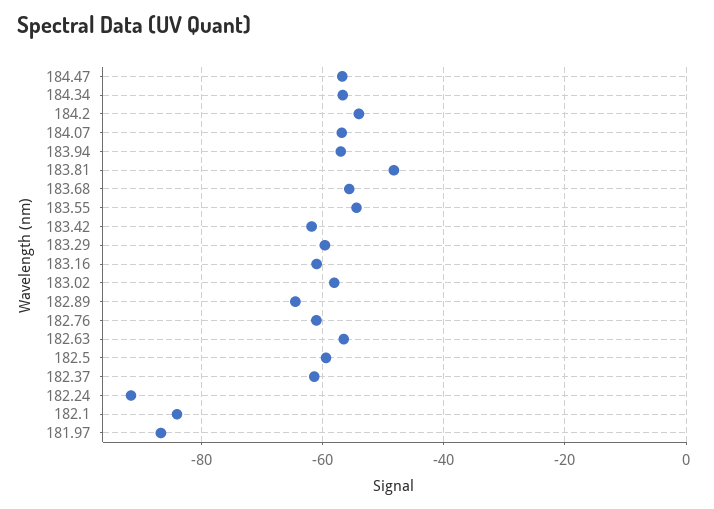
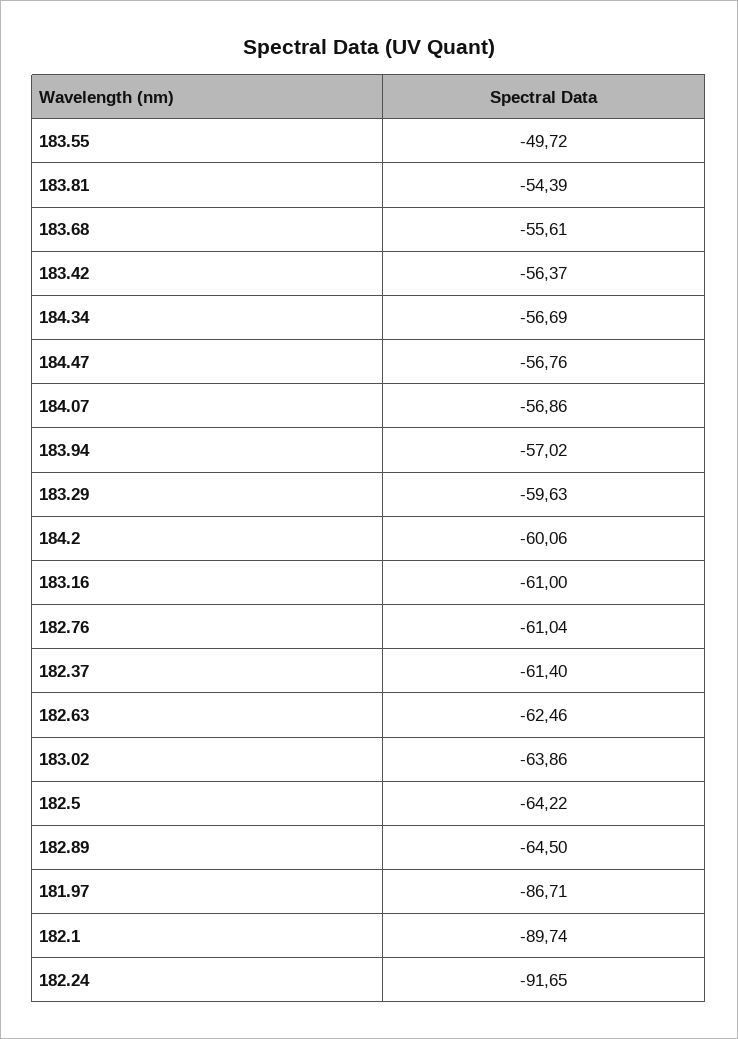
184.2: -54 -> -60.06
183.81: -48 -> -54.39
183.55: -54 -> -49.72
183.42: -62 -> -56.37
183.02: -58 -> -63.86
182.63: -56 -> -62.46
182.5: -60 -> -64.22
182.1: -84 -> -89.74

